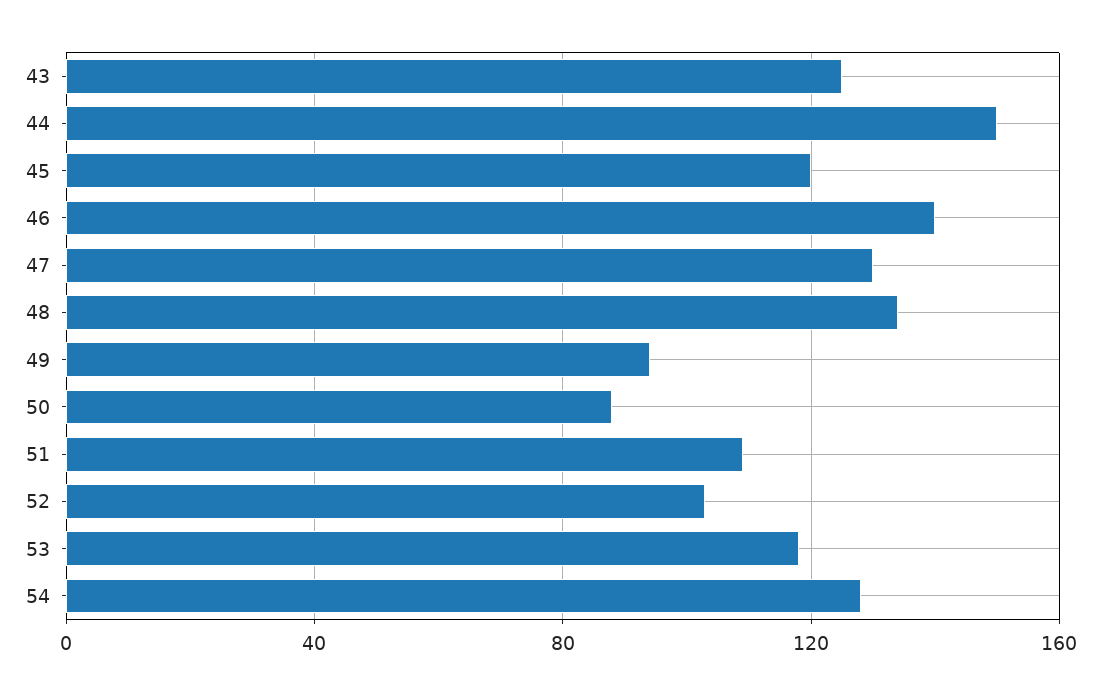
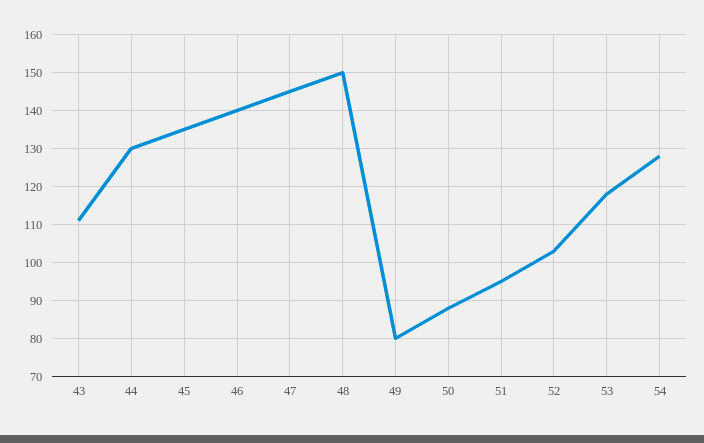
43: 125 -> 110
44: 150 -> 130
45: 120 -> 135
47: 130 -> 145
48: 135 -> 150
49: 95 -> 80
51: 110 -> 95

